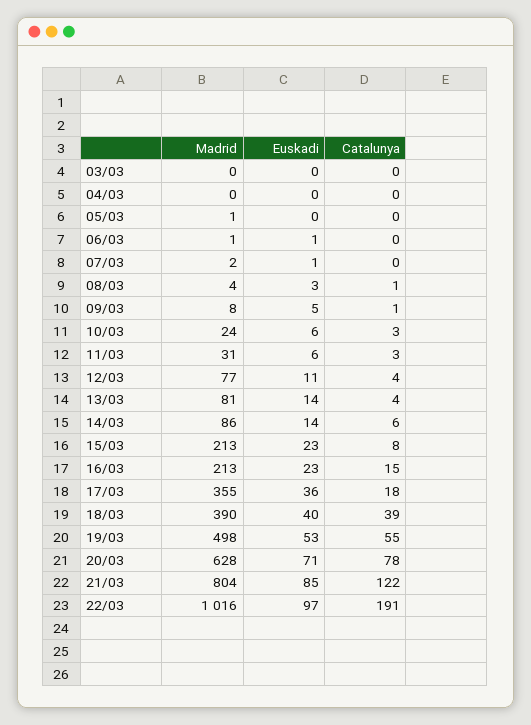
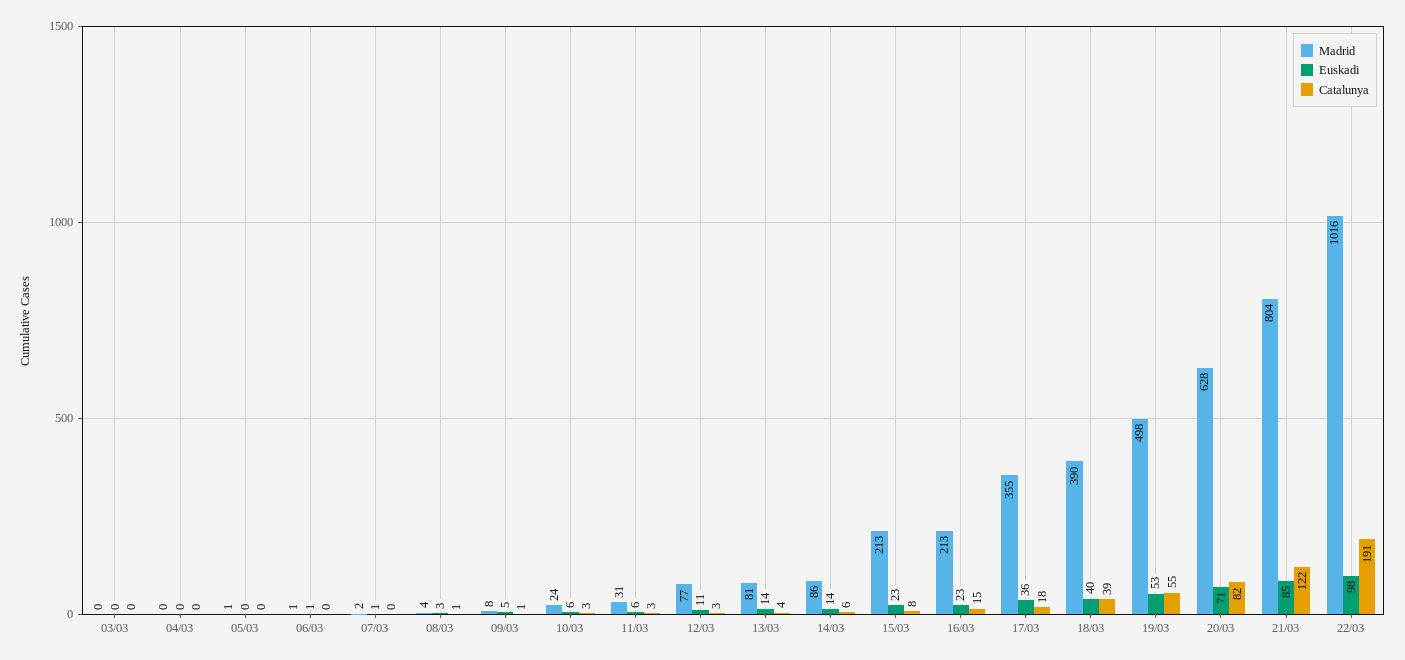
Catalunya, 12/03: 4 -> 3
Catalunya, 20/03: 78 -> 82
Euskadi, 22/03: 97 -> 98

